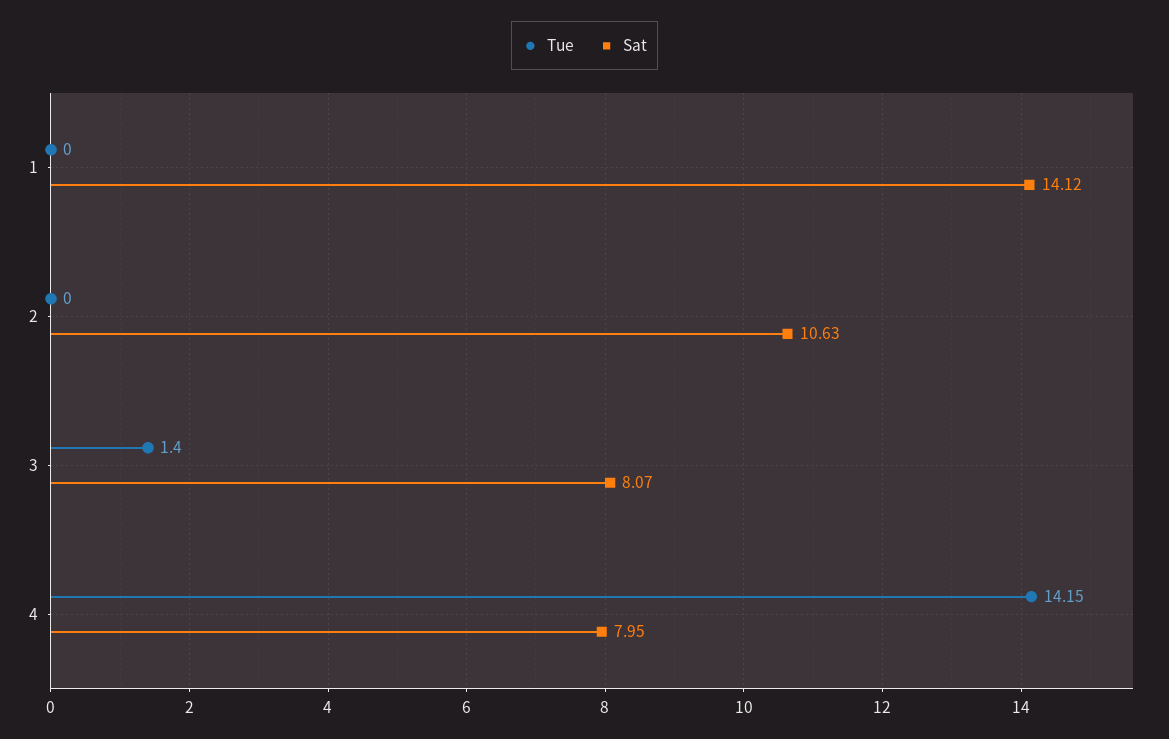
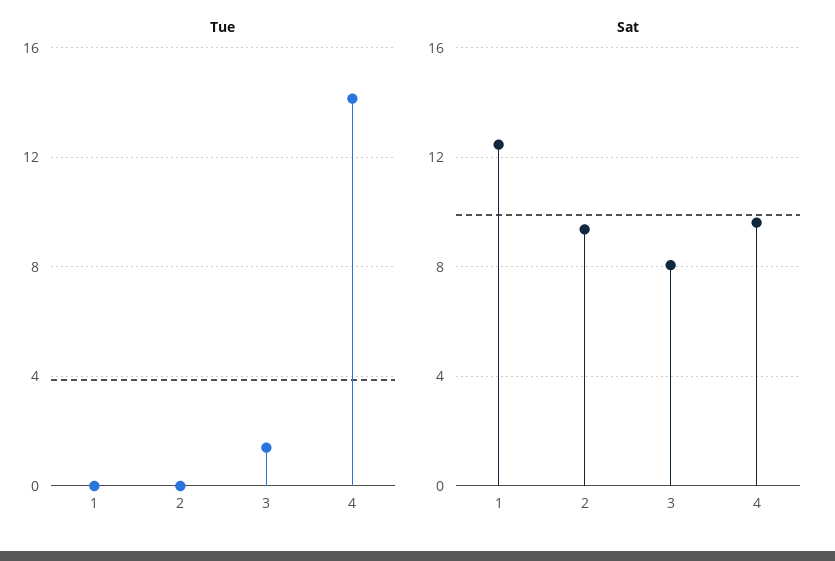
Sat, 1: 14.12 -> 12.5
Sat, 2: 10.63 -> 9.5
Sat, 4: 7.95 -> 9.5

